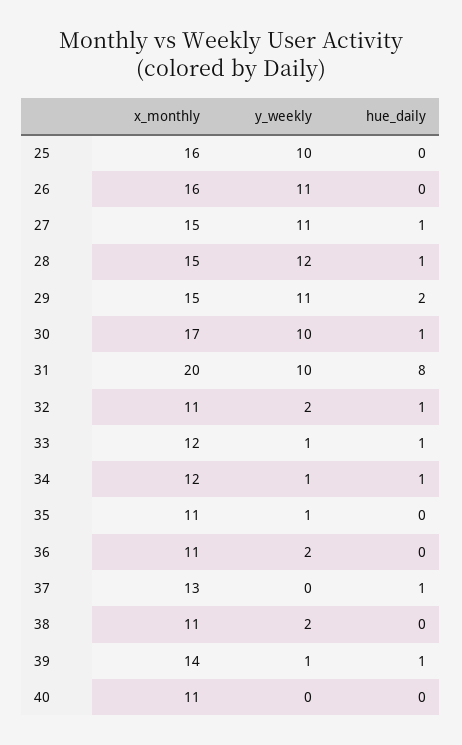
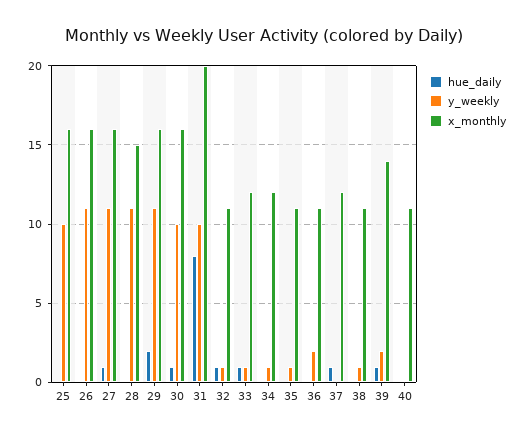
x_monthly, 27: 15 -> 16
y_weekly, 28: 12 -> 11
hue_daily, 28: 1 -> 0
x_monthly, 29: 15 -> 16
x_monthly, 30: 17 -> 16
y_weekly, 32: 2 -> 1
hue_daily, 34: 1 -> 0
x_monthly, 37: 13 -> 12
y_weekly, 38: 2 -> 1
y_weekly, 39: 1 -> 2

